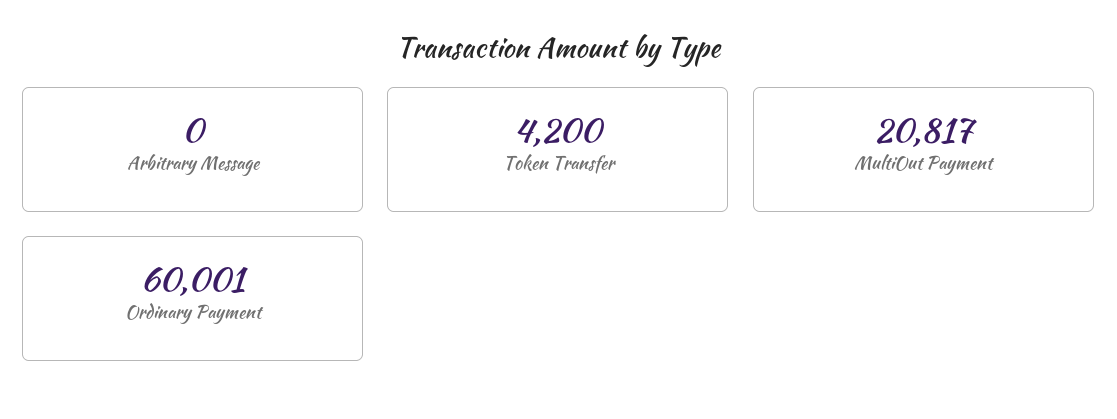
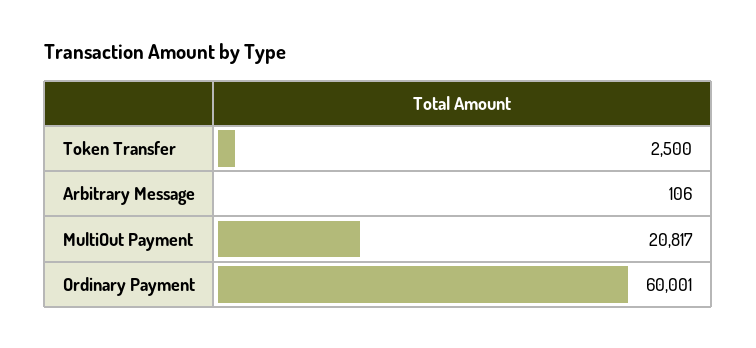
Arbitrary Message: 0 -> 106
Token Transfer: 4200 -> 2500

